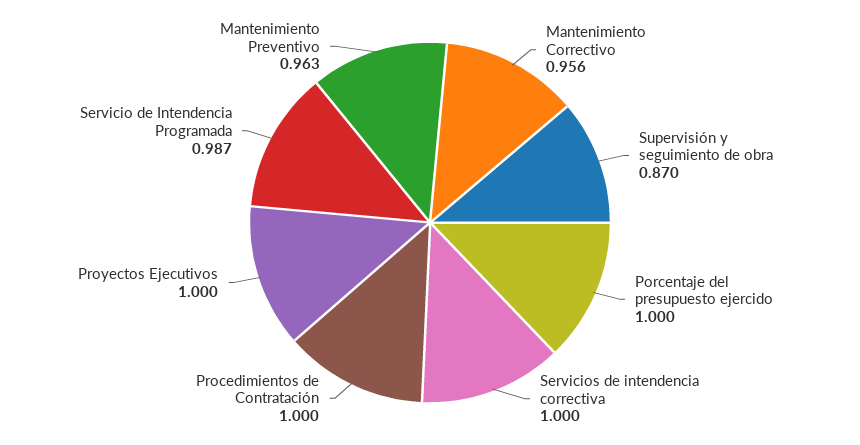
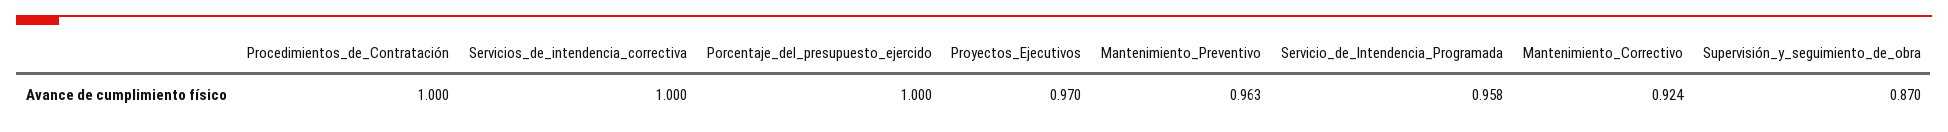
Mantenimiento Correctivo: 0.956 -> 0.924
Proyectos Ejecutivos: 1 -> 0.97
Servicio de Intendencia Programada: 0.987 -> 0.958

